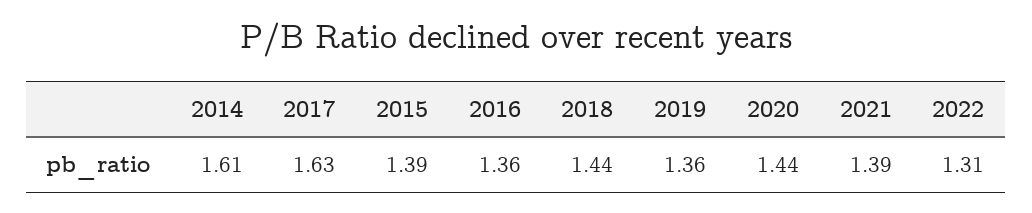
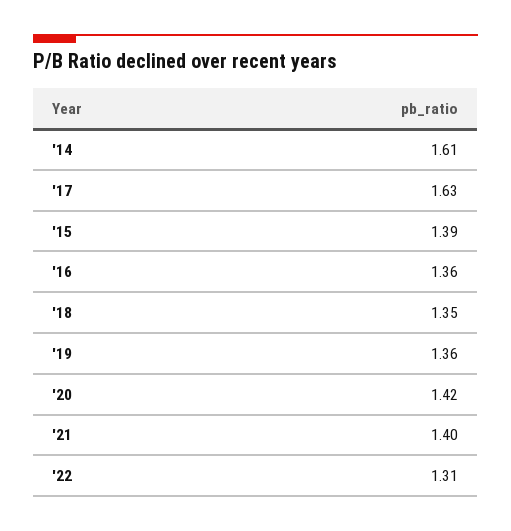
2018: 1.44 -> 1.35
2020: 1.44 -> 1.42
2021: 1.39 -> 1.4

